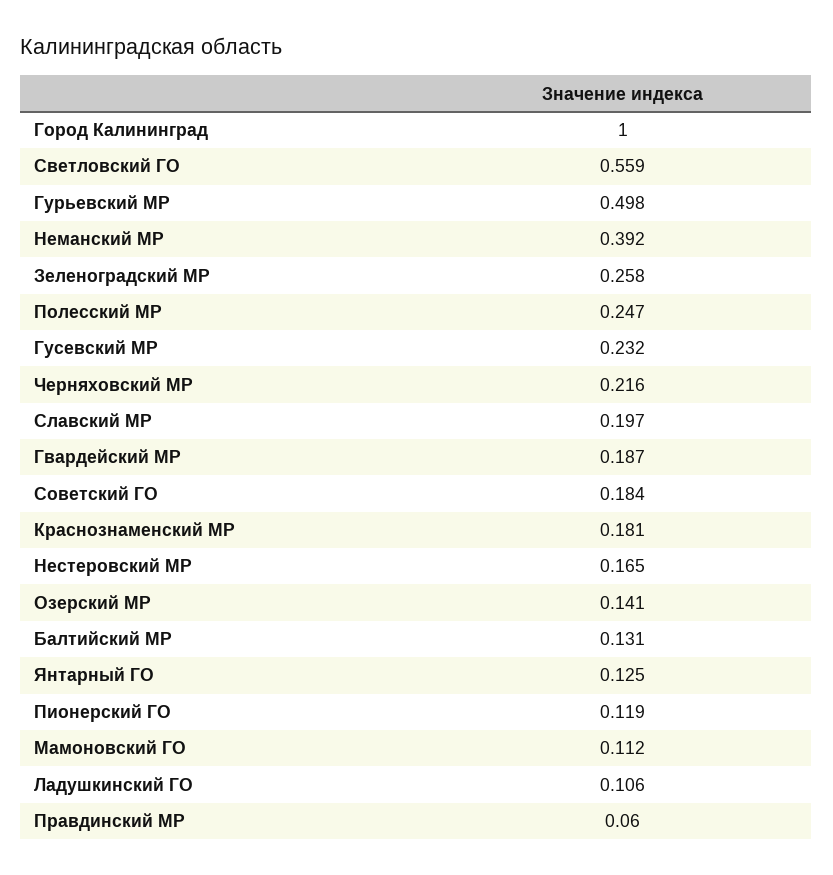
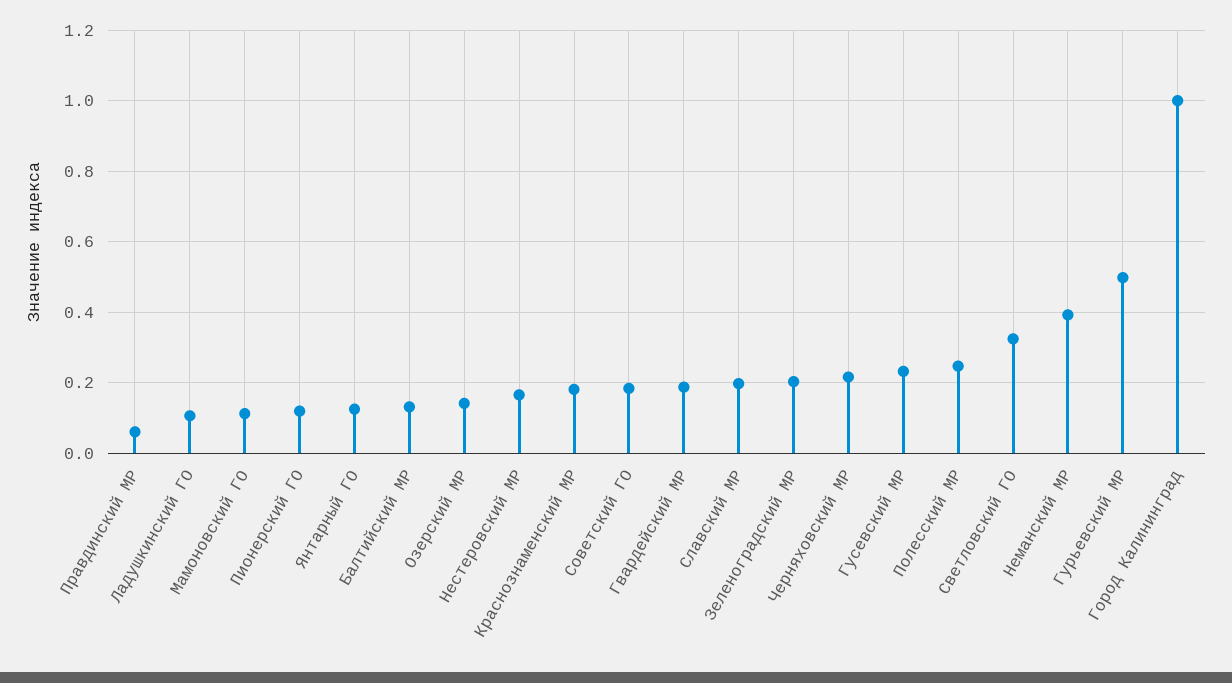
Светловский ГО: 0.559 -> 0.32
Зеленоградский МР: 0.258 -> 0.2

